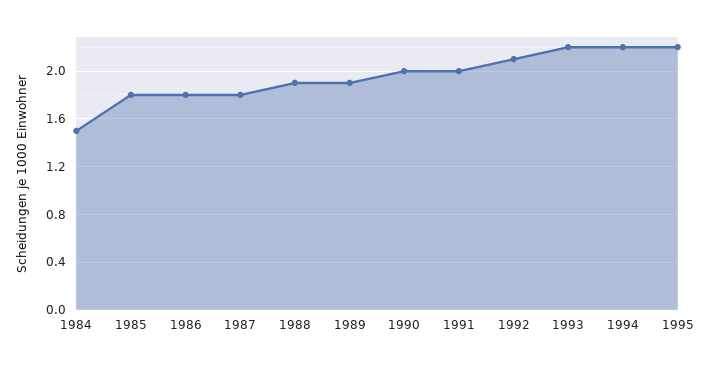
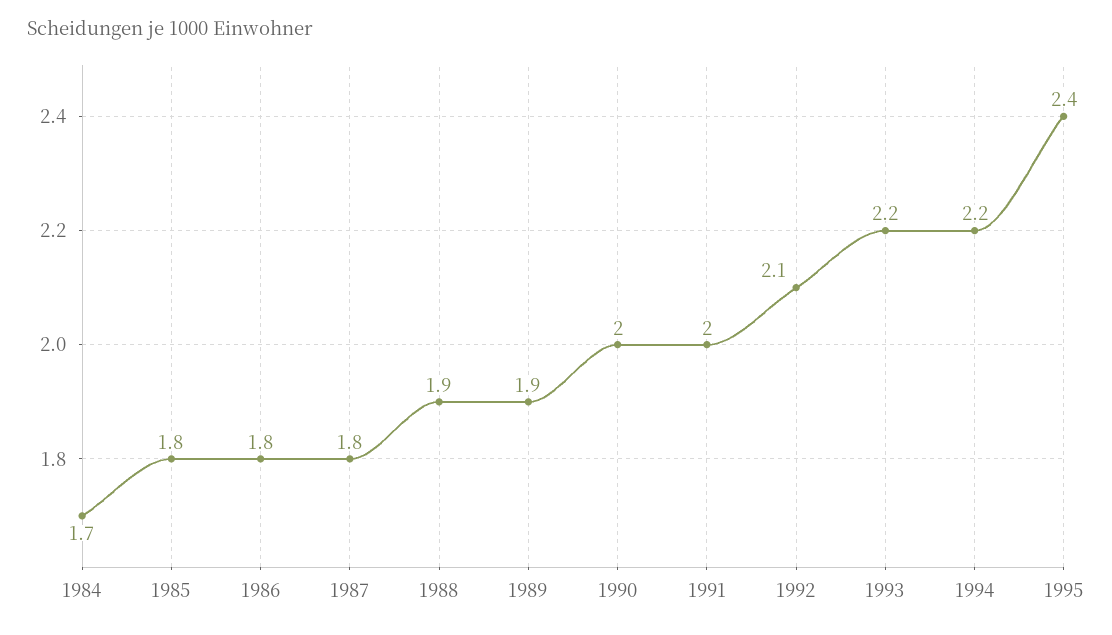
1984: 1.5 -> 1.7
1995: 2.2 -> 2.4

